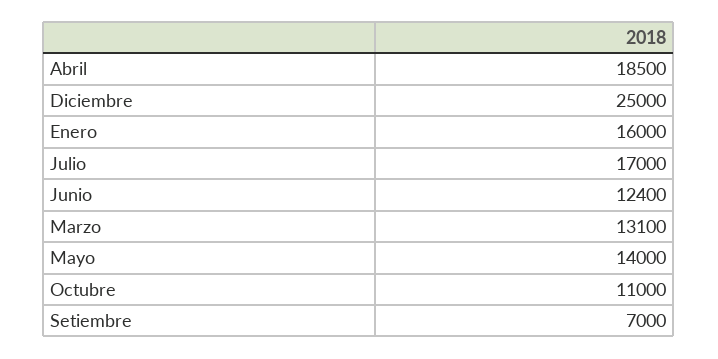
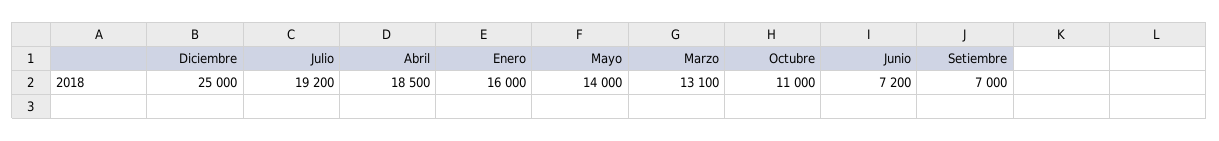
Julio: 17000 -> 19200
Junio: 12400 -> 7200

